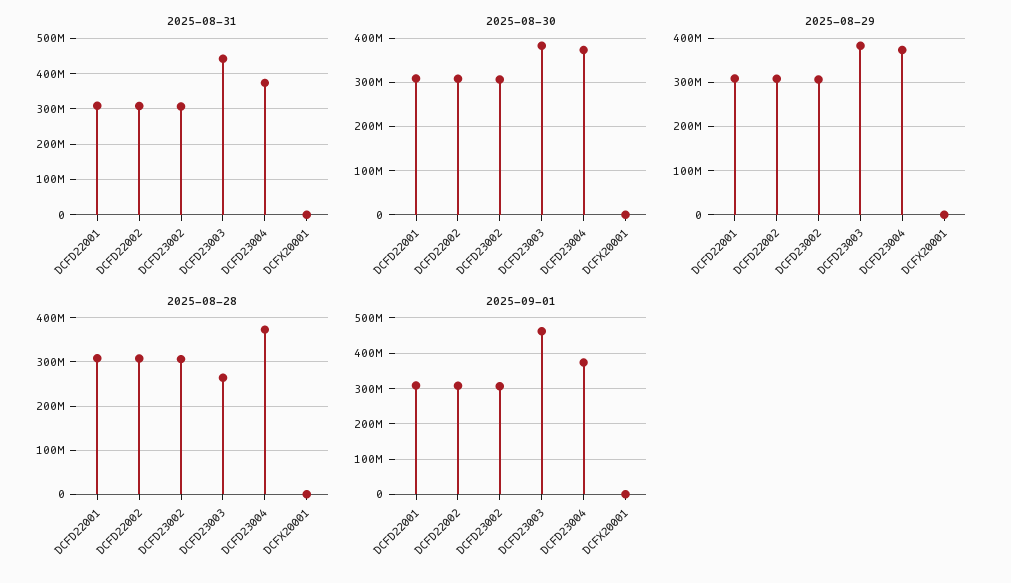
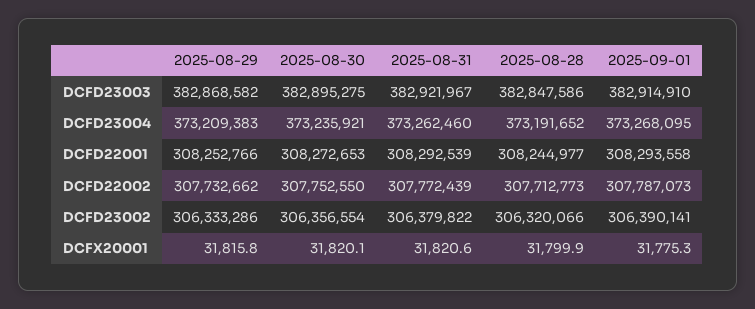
2025-08-31, DCFD23003: 440000000 -> 382921967
2025-08-28, DCFD23003: 260000000 -> 382847586
2025-09-01, DCFD23003: 460000000 -> 382914910

